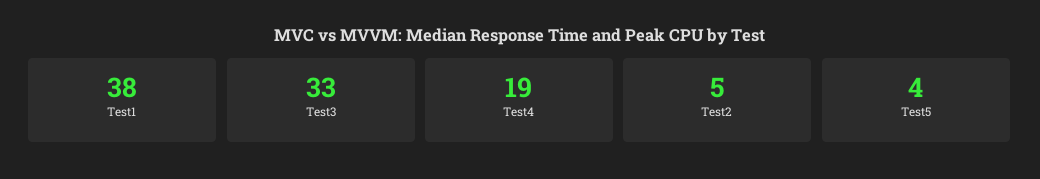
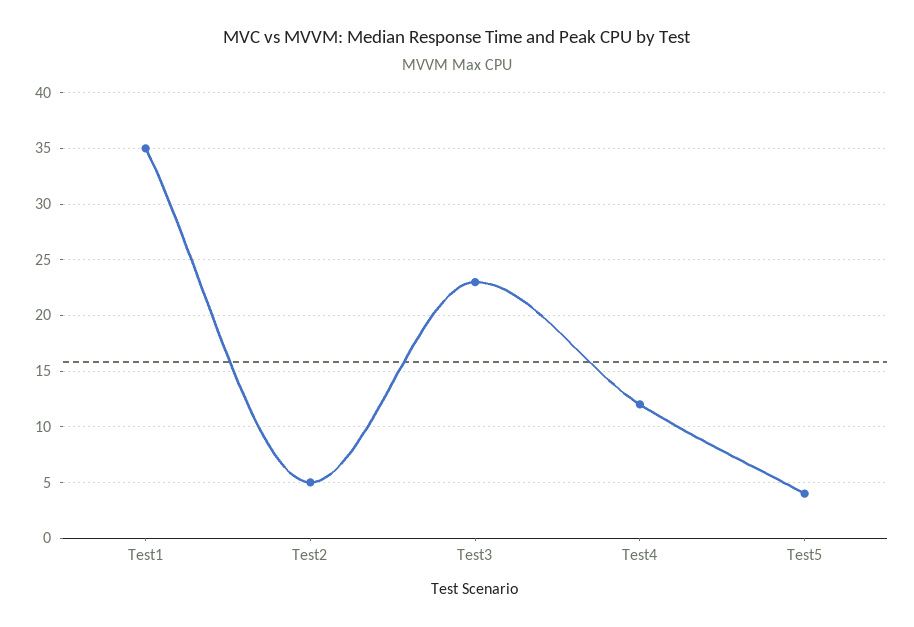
Test1: 38 -> 35
Test3: 33 -> 23
Test4: 19 -> 12

